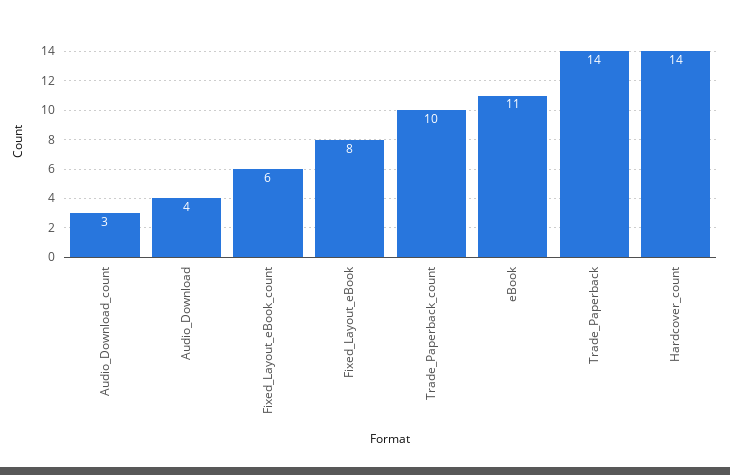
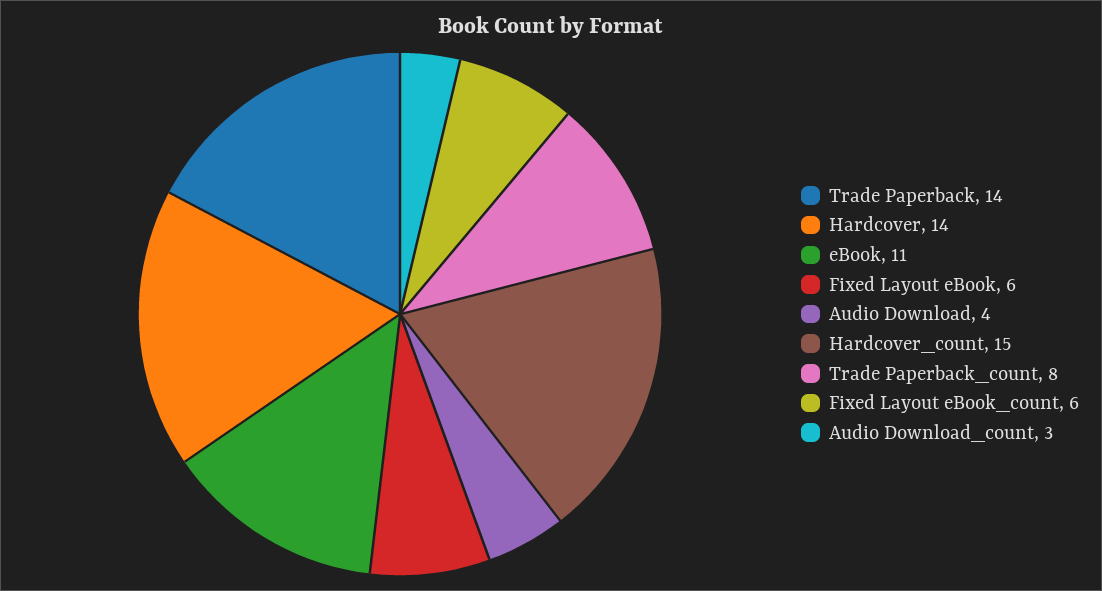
Fixed_Layout_eBook: 8 -> 6
Trade_Paperback_count: 10 -> 8
Hardcover_count: 14 -> 15
Hardcover: none -> 14

